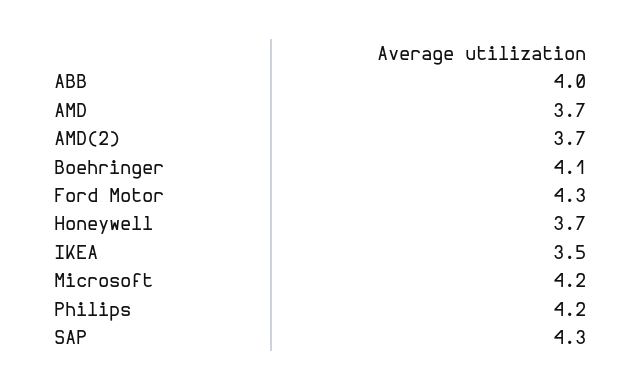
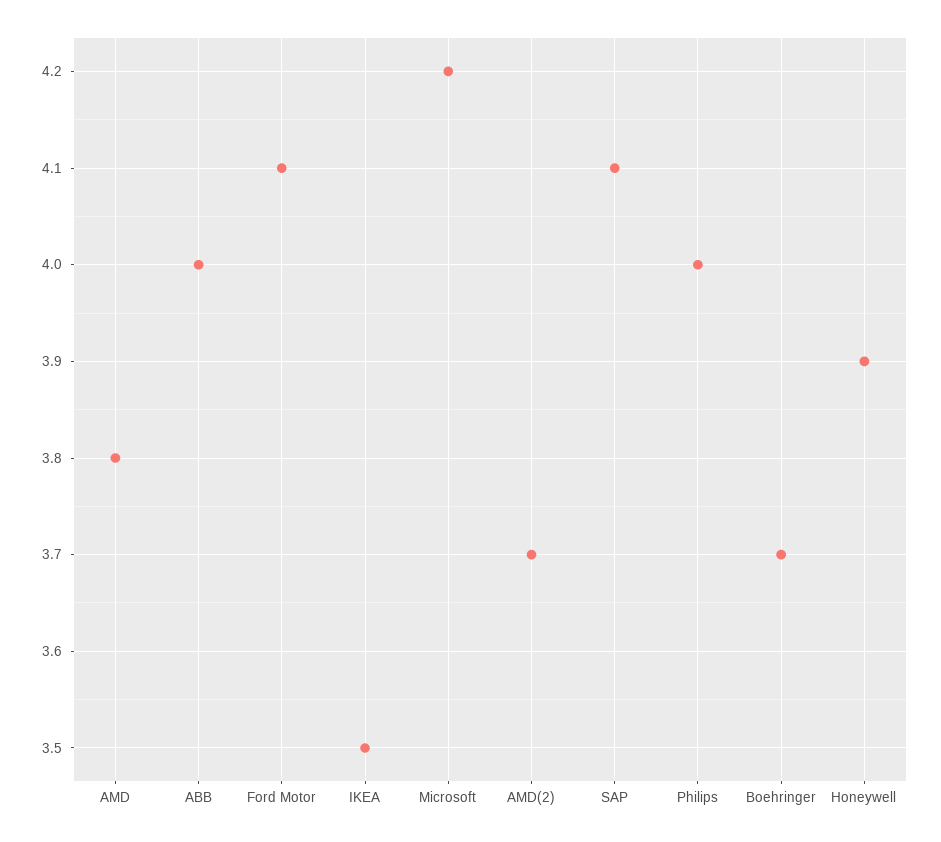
AMD: 3.7 -> 3.8
Boehringer: 4.1 -> 3.7
Ford Motor: 4.3 -> 4.1
Honeywell: 3.7 -> 3.9
Philips: 4.2 -> 4
SAP: 4.3 -> 4.1

